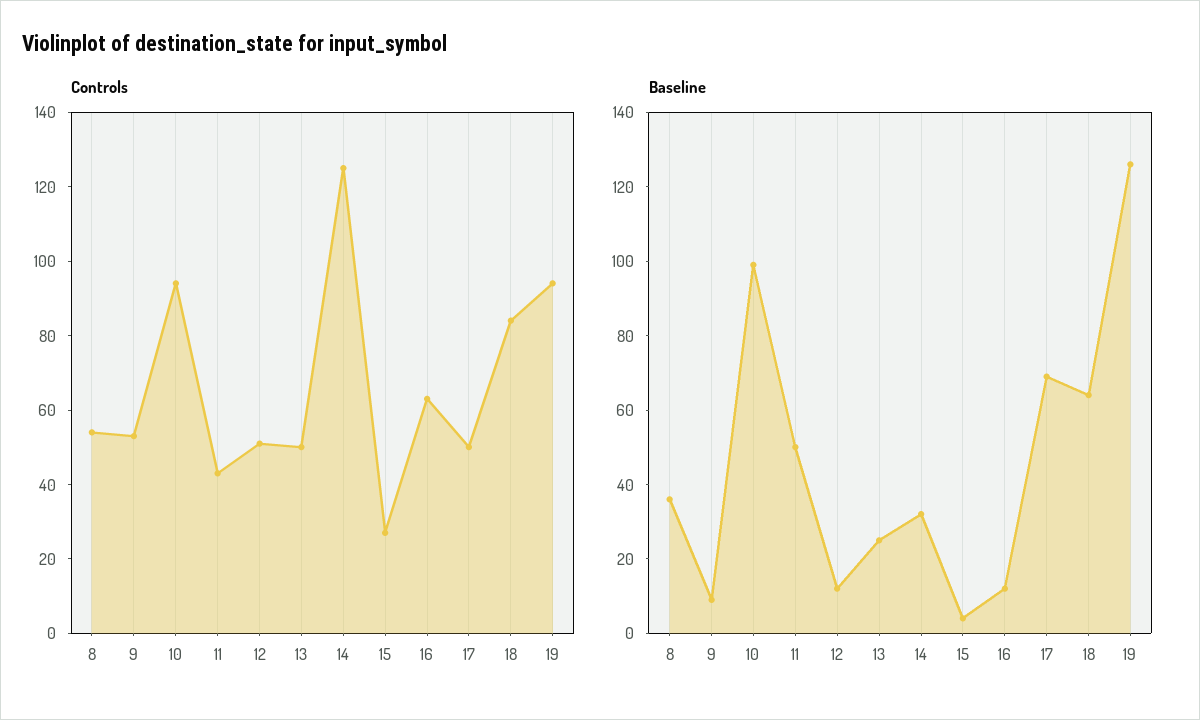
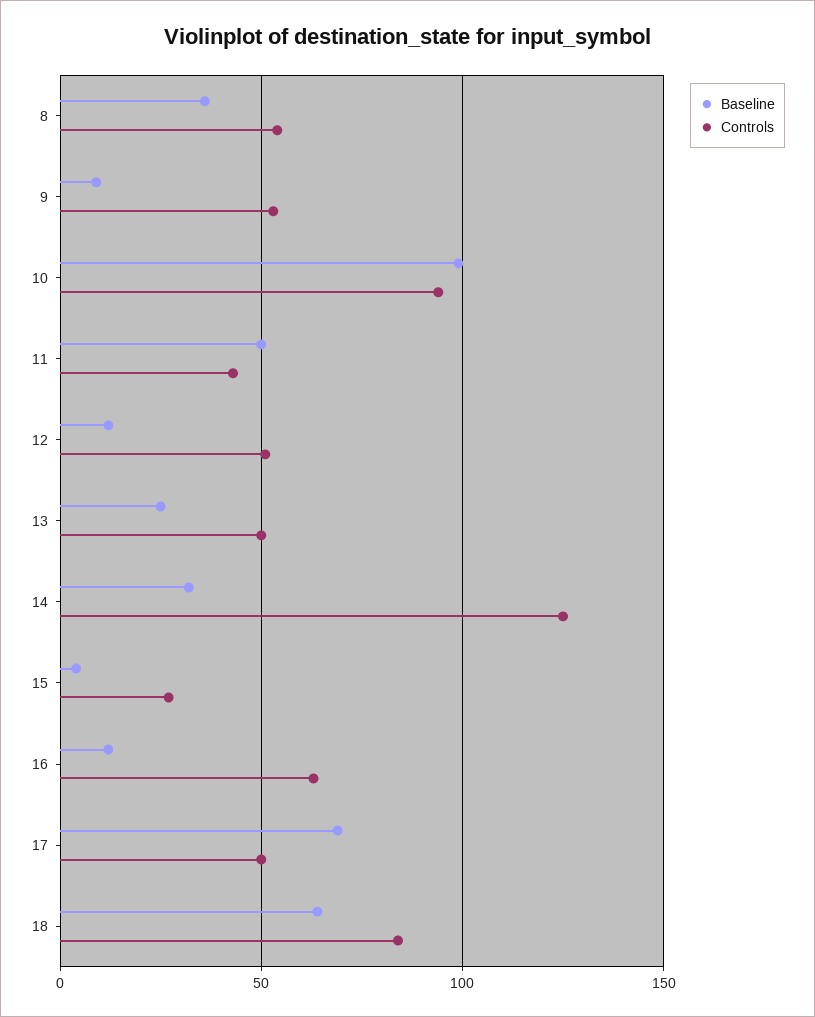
Controls, 19: 95 -> none
Baseline, 19: 125 -> none

